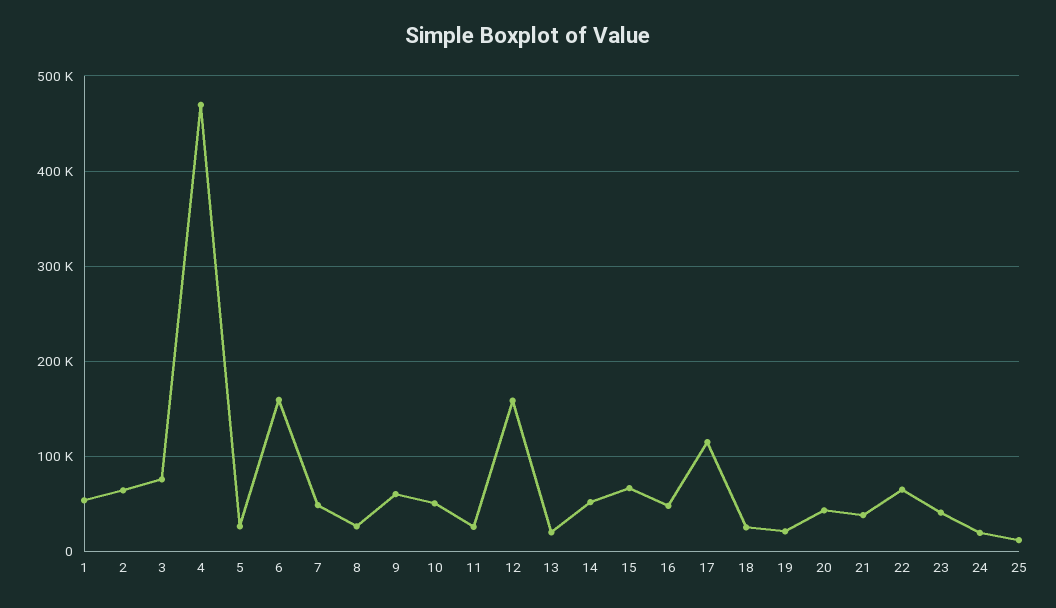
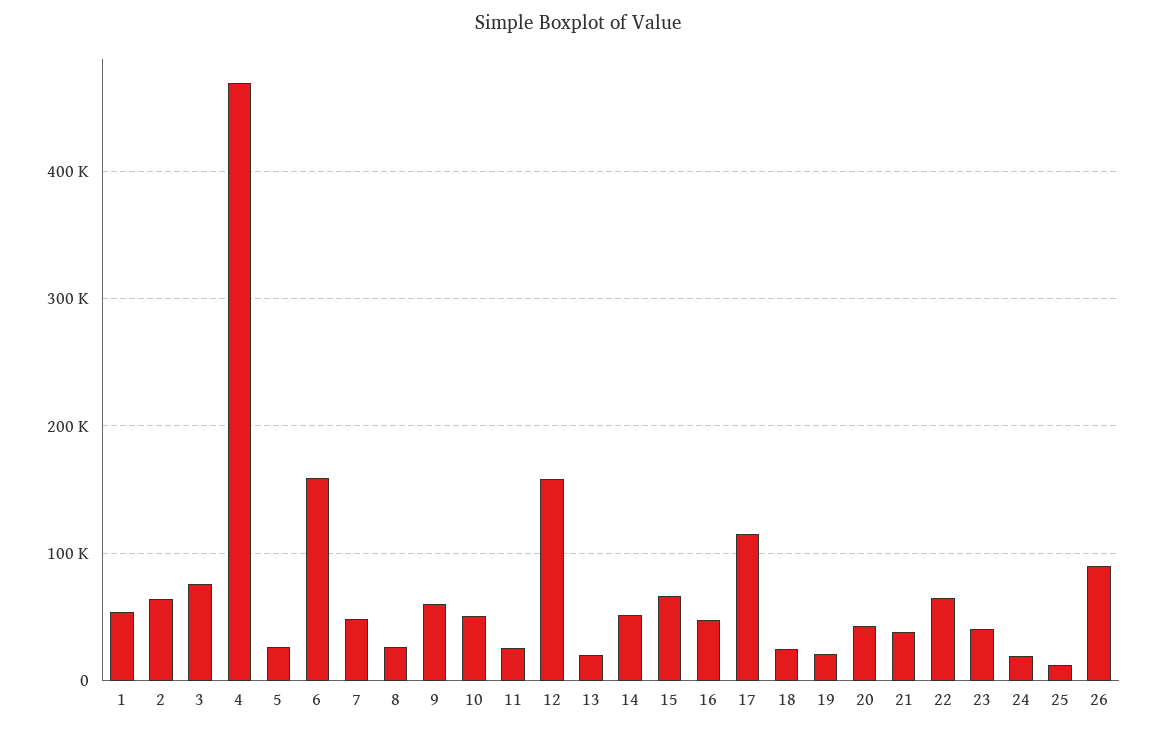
26: none -> 90000

